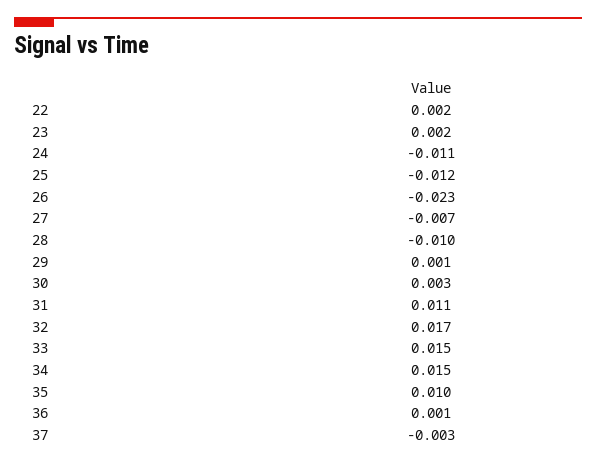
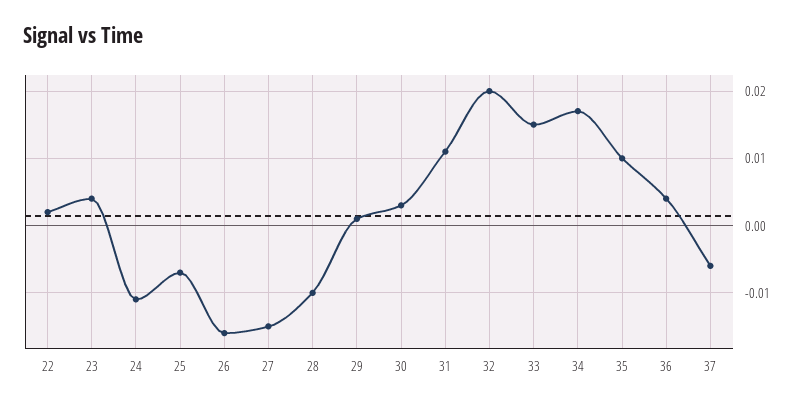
23: 0.002 -> 0.004
25: -0.012 -> -0.007
26: -0.023 -> -0.016
27: -0.007 -> -0.015
32: 0.017 -> 0.02
34: 0.015 -> 0.017
36: 0.001 -> 0.004
37: -0.003 -> -0.006

